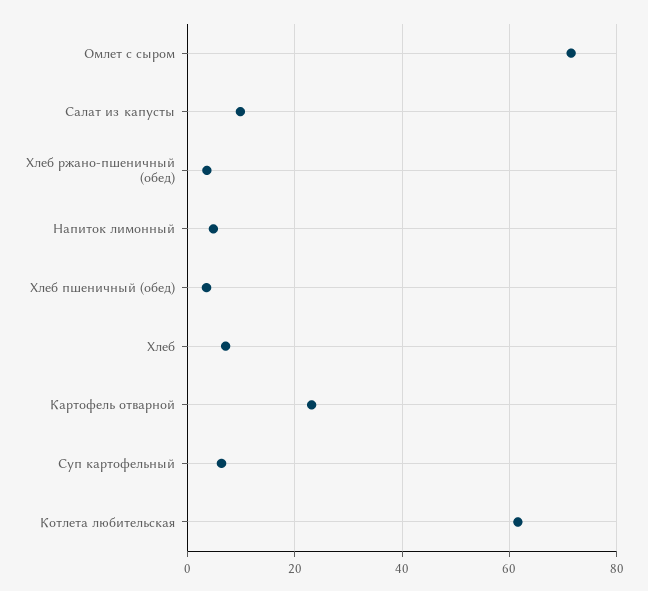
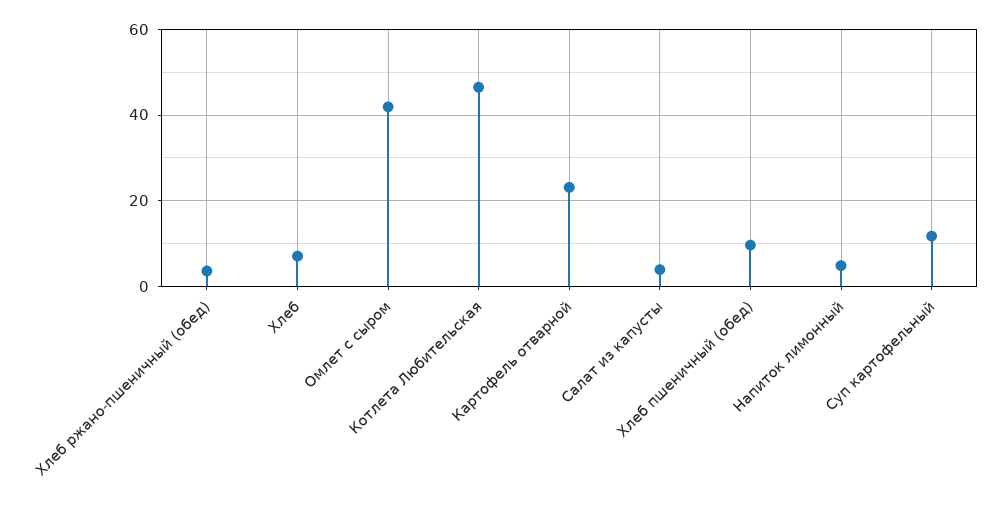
Омлет с сыром: 72 -> 42
Салат из капусты: 10 -> 4
Хлеб пшеничный (обед): 4 -> 10
Суп картофельный: 6 -> 12
Котлета любительская: 62 -> 46

